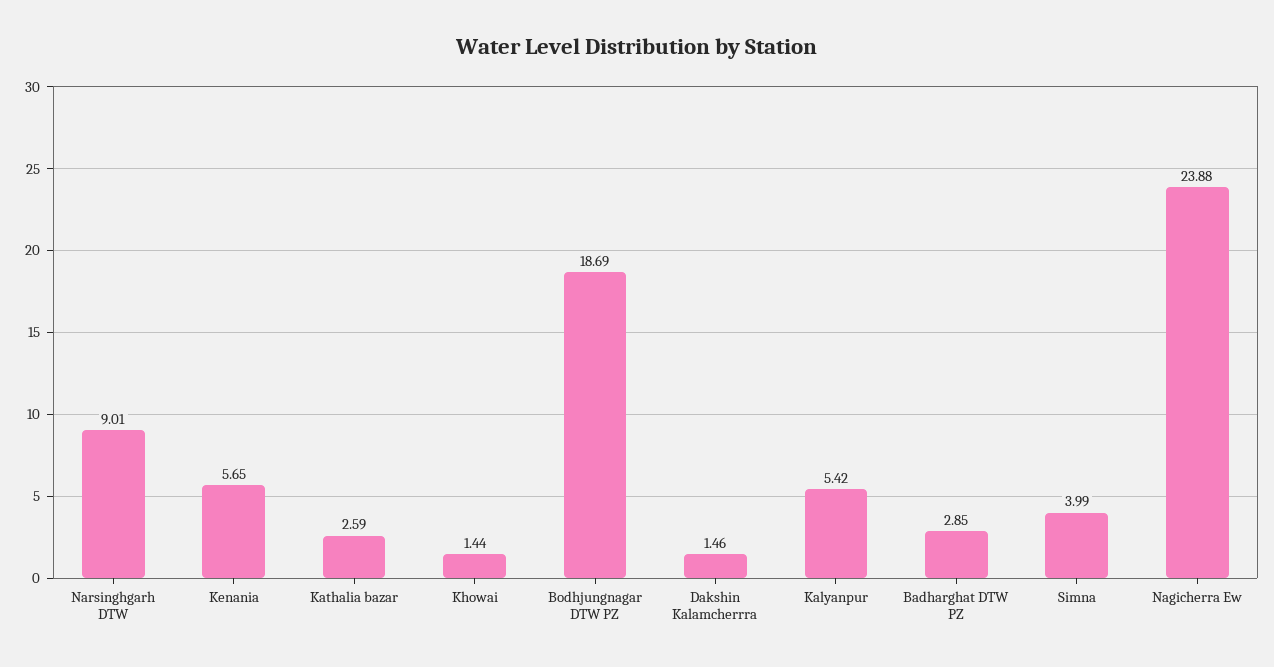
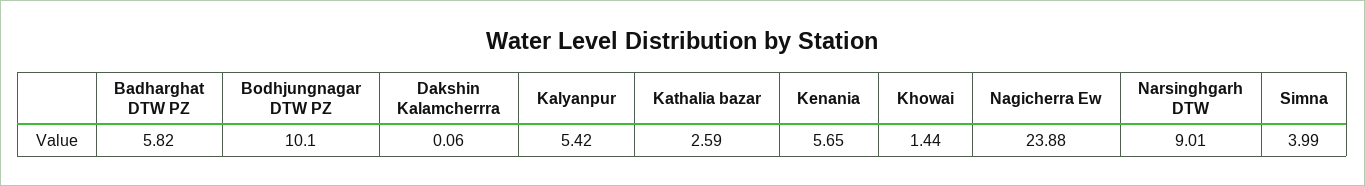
Bodhjungnagar DTW PZ: 18.69 -> 10.1
Dakshin Kalamcherrra: 1.46 -> 0.06
Badharghat DTW PZ: 2.85 -> 5.82

